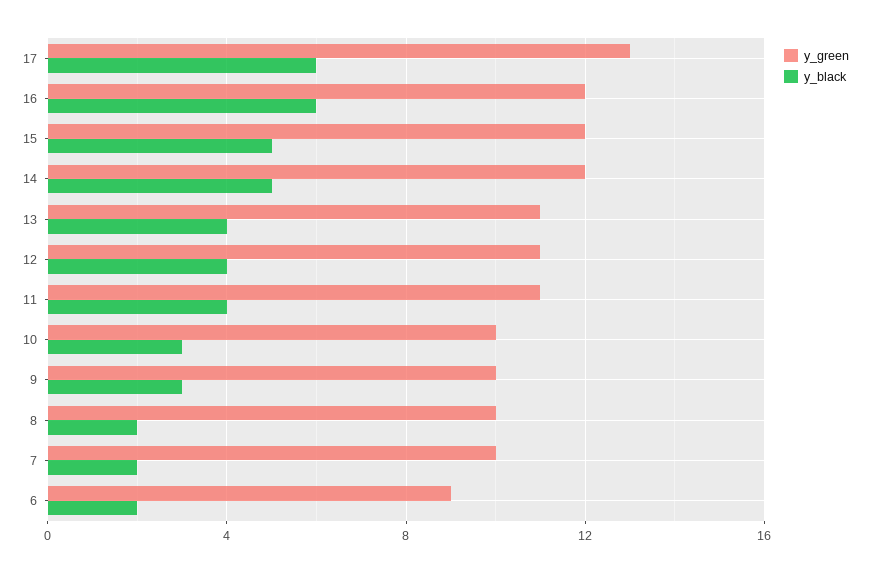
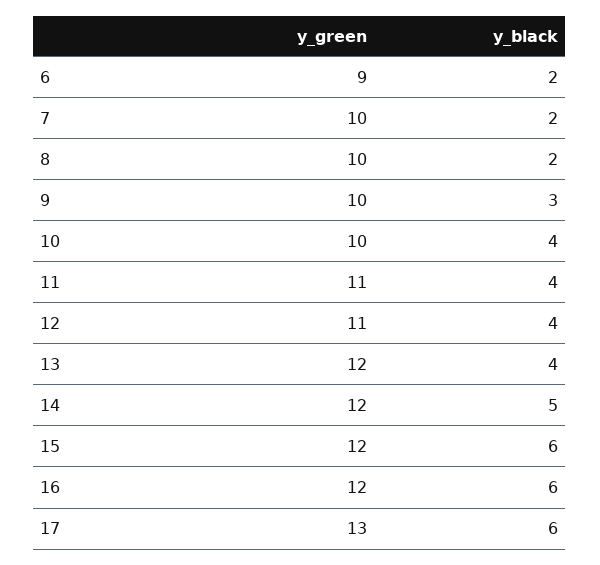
y_black, 15: 5 -> 6
y_green, 13: 11 -> 12
y_black, 10: 3 -> 4

